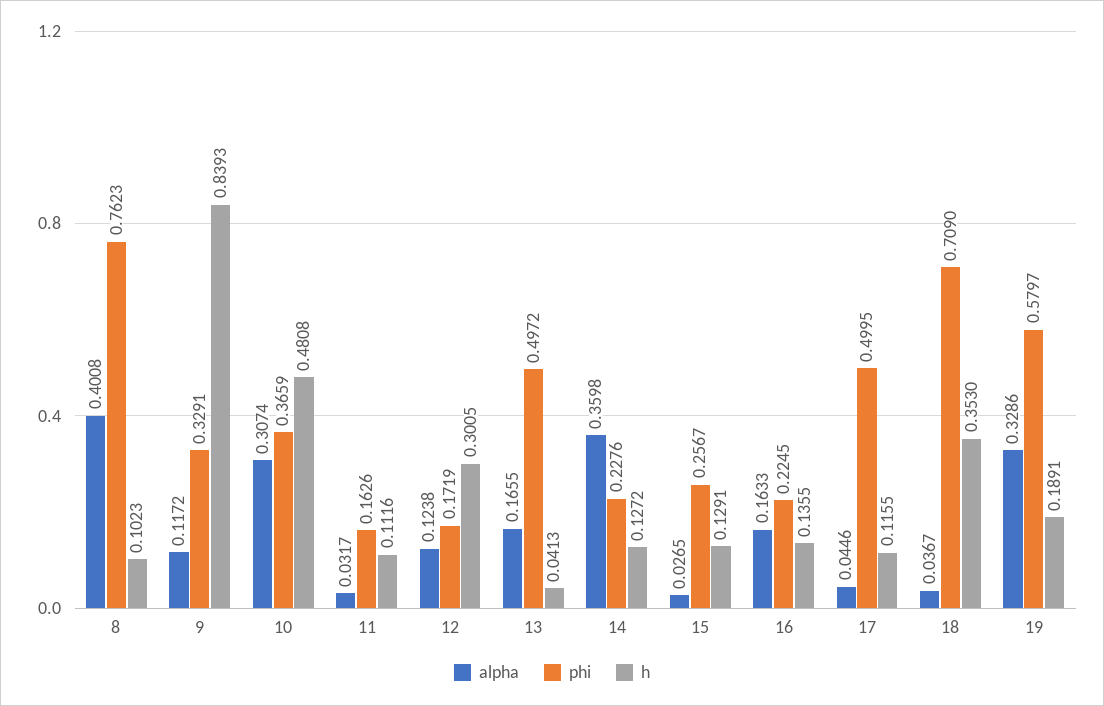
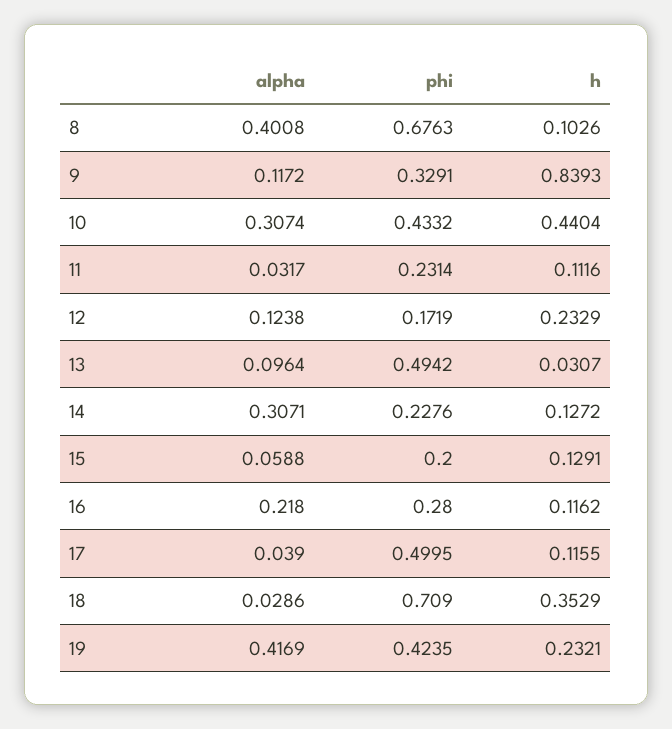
phi, 8: 0.7623 -> 0.6763
h, 8: 0.1023 -> 0.1026
phi, 10: 0.3659 -> 0.4332
h, 10: 0.4808 -> 0.4404
phi, 11: 0.1626 -> 0.2314
h, 12: 0.3005 -> 0.2329
alpha, 13: 0.1655 -> 0.0964
phi, 13: 0.4972 -> 0.4942
h, 13: 0.0413 -> 0.0307
alpha, 14: 0.3598 -> 0.3071
alpha, 15: 0.0265 -> 0.0588
phi, 15: 0.2567 -> 0.2
alpha, 16: 0.1633 -> 0.218
phi, 16: 0.2245 -> 0.28
h, 16: 0.1355 -> 0.1162
alpha, 17: 0.0446 -> 0.039
alpha, 18: 0.0367 -> 0.0286
h, 18: 0.353 -> 0.3529
alpha, 19: 0.3286 -> 0.4169
phi, 19: 0.5797 -> 0.4235
h, 19: 0.1891 -> 0.2321

